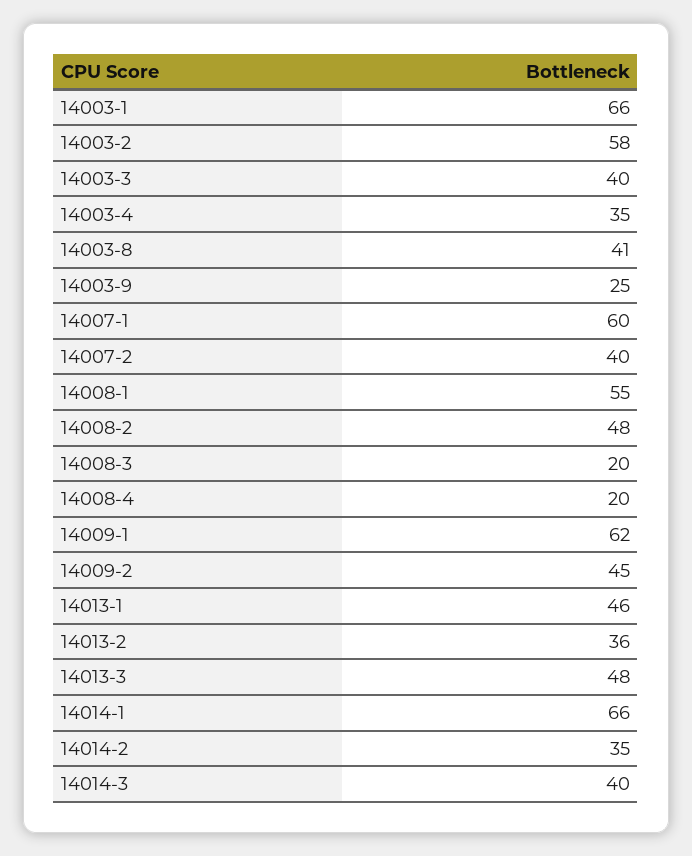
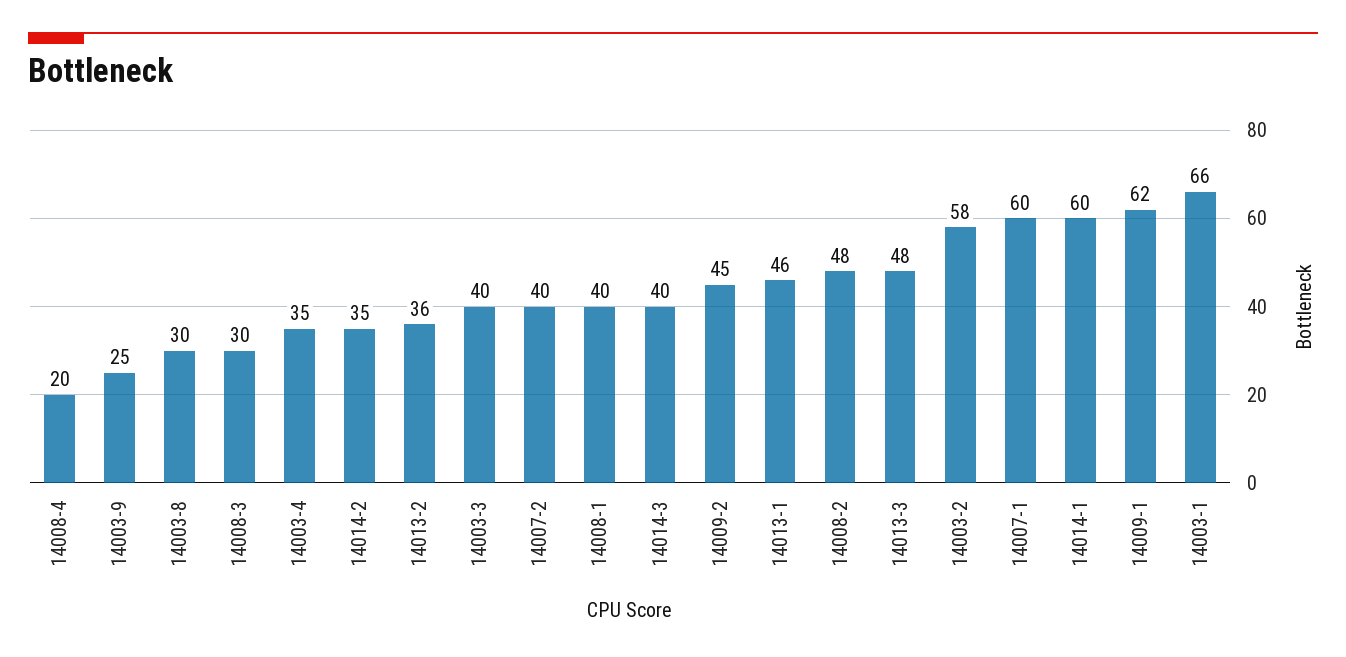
14003-8: 41 -> 30
14008-1: 55 -> 40
14008-3: 20 -> 30
14014-1: 66 -> 60

